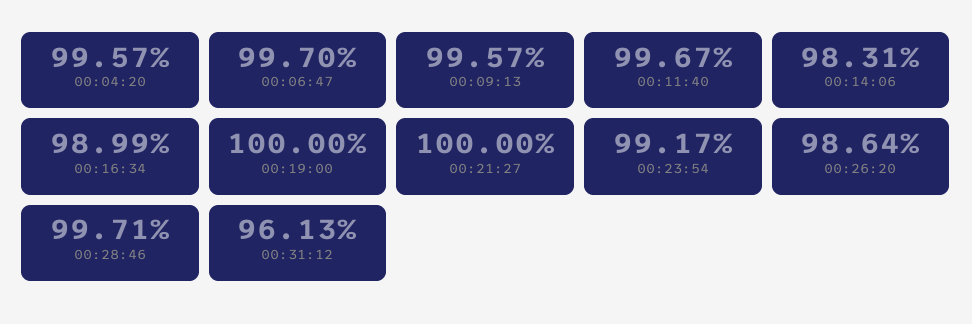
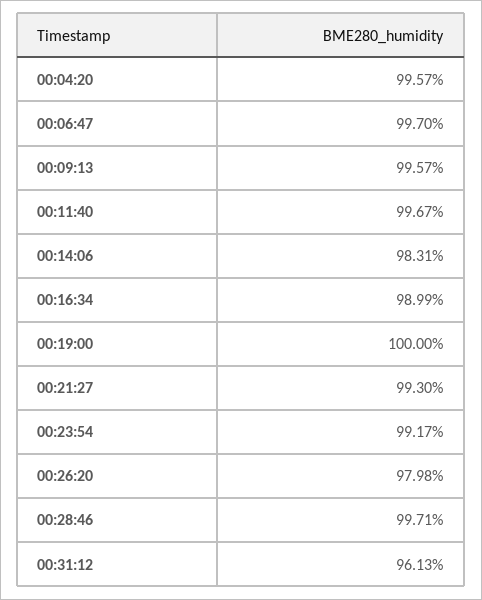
00:21:27: 100 -> 99.3
00:26:20: 98.64 -> 97.98

